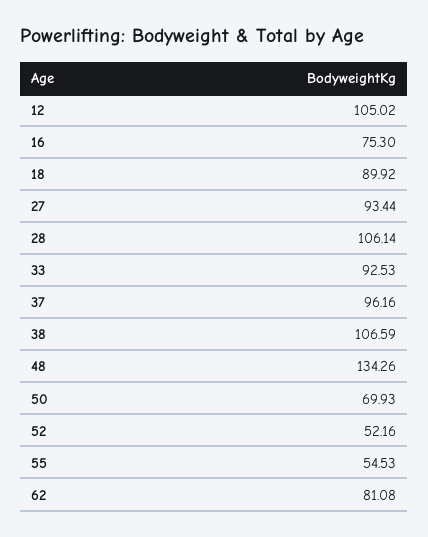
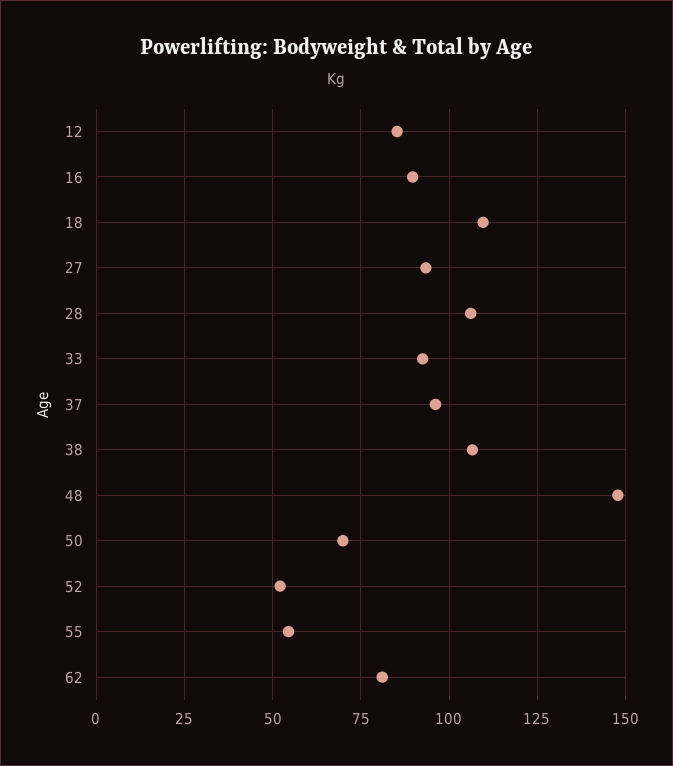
12: 105.02 -> 85
16: 75.3 -> 90
18: 89.92 -> 110
48: 134.26 -> 147.5

